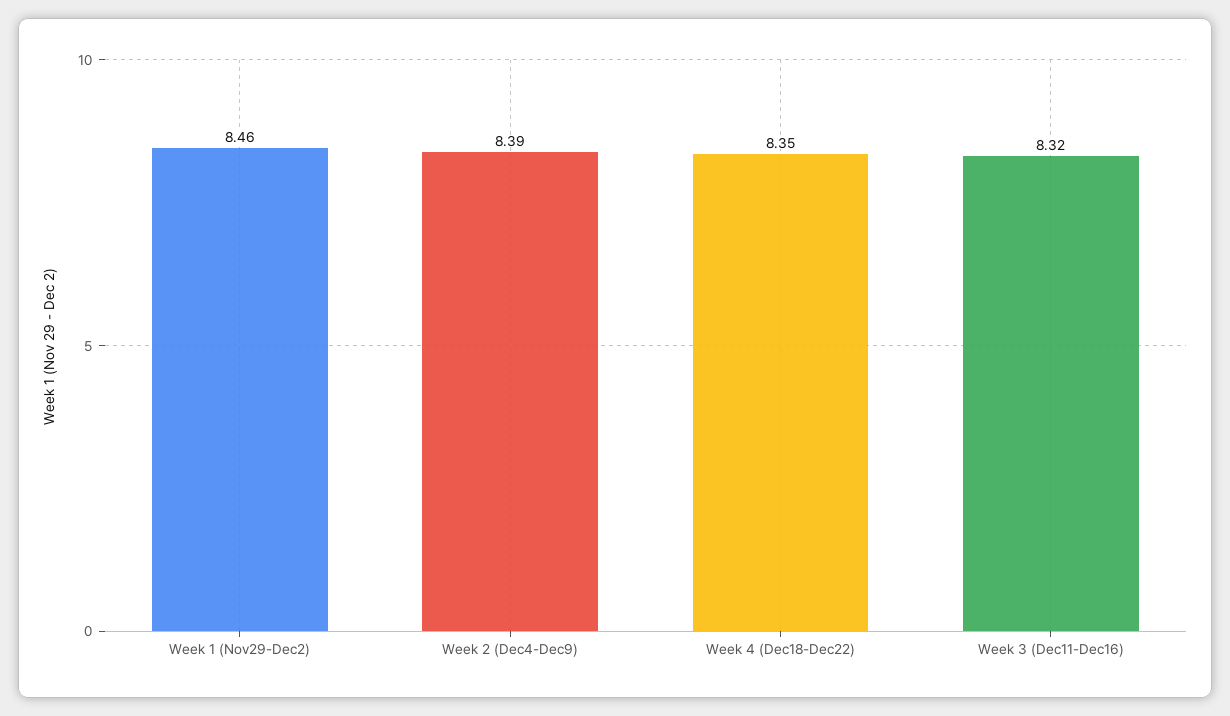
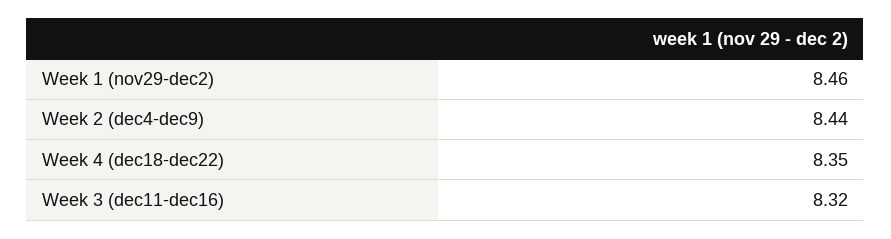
Week 2 (Dec4-Dec9): 8.39 -> 8.44

